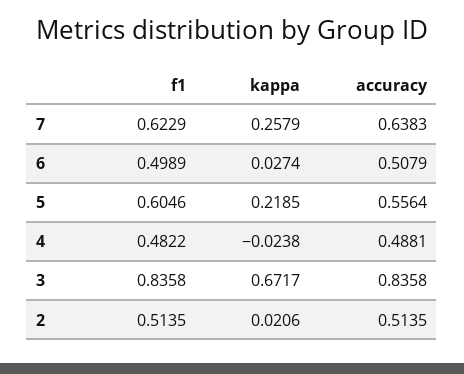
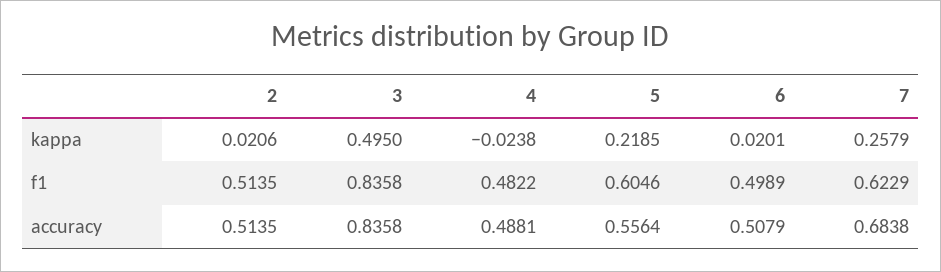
accuracy, 7: 0.6383 -> 0.6838
kappa, 6: 0.0274 -> 0.0201
kappa, 3: 0.6717 -> 0.495

